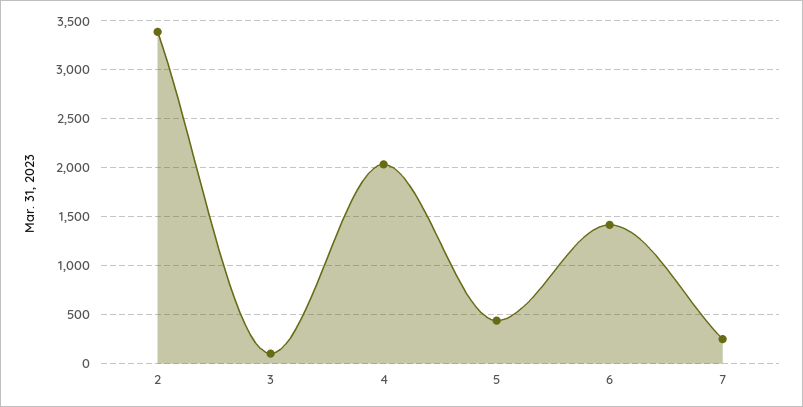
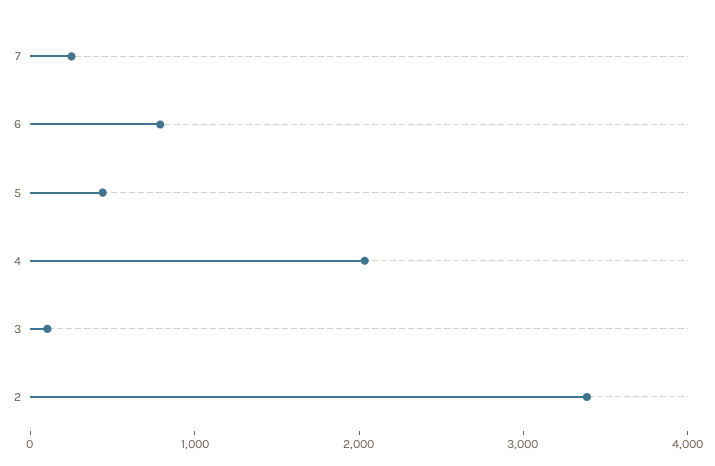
6: 1400 -> 800

